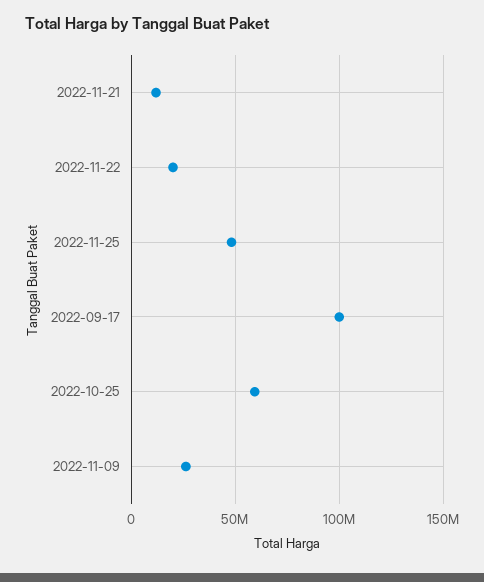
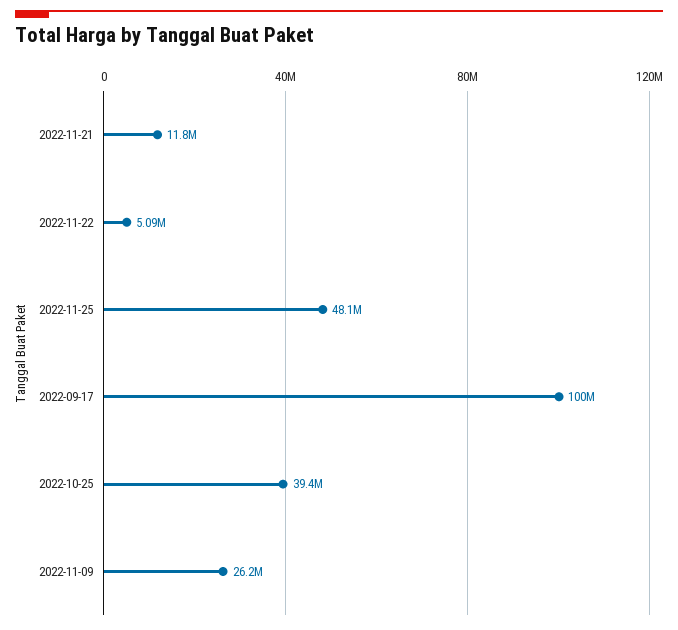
2022-11-22: 20000000 -> 5090000
2022-10-25: 60000000 -> 39400000

